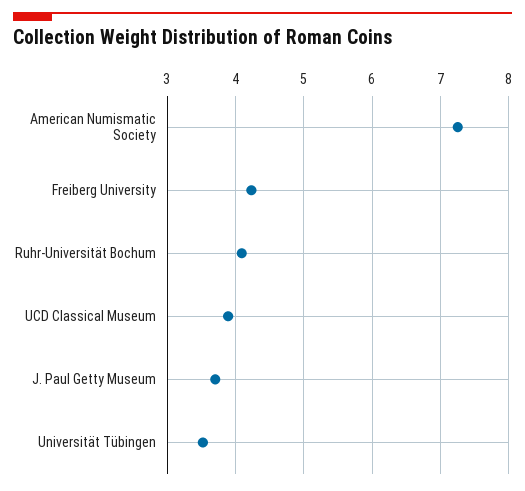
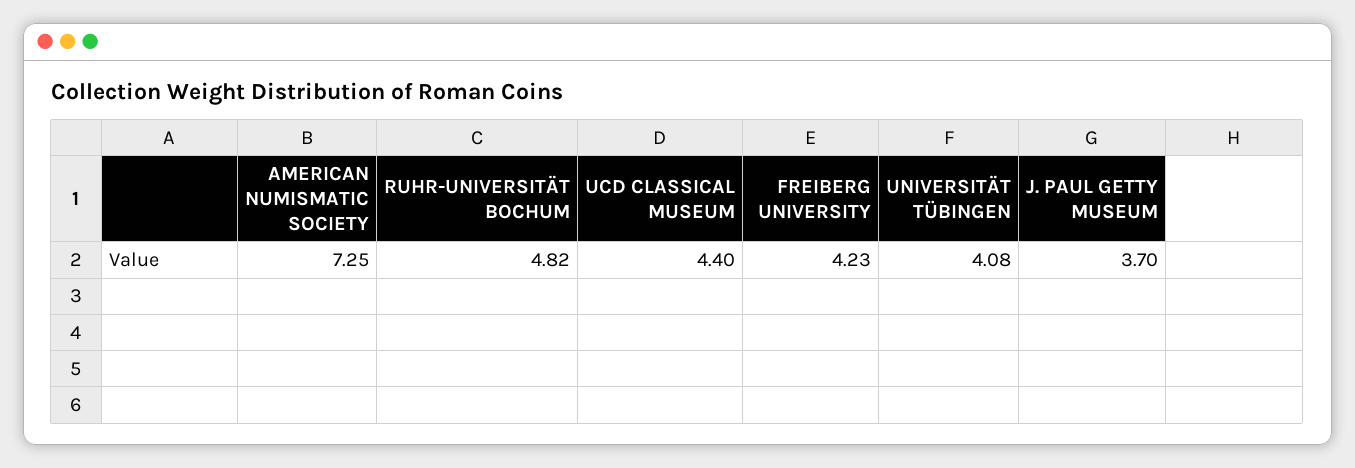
Ruhr-Universität Bochum: 4.1 -> 4.82
UCD Classical Museum: 3.9 -> 4.4
Universität Tübingen: 3.5 -> 4.08

